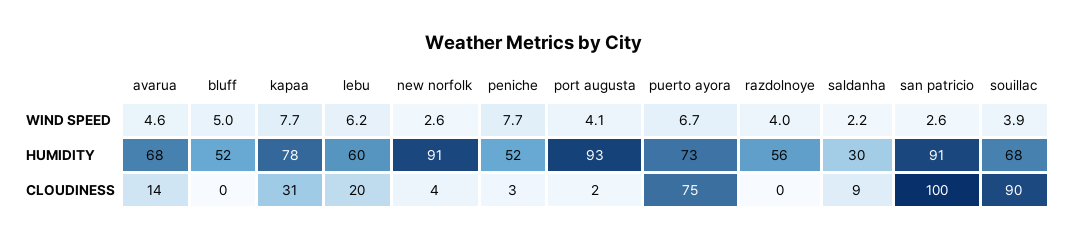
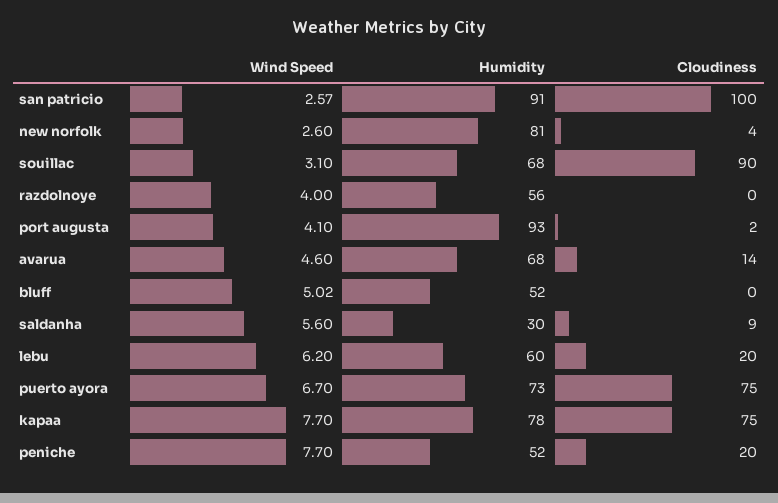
saldanha, WIND SPEED: 2.2 -> 5.6
souillac, WIND SPEED: 3.9 -> 3.1
new norfolk, HUMIDITY: 91 -> 81
kapaa, CLOUDINESS: 31 -> 75
peniche, CLOUDINESS: 3 -> 20

